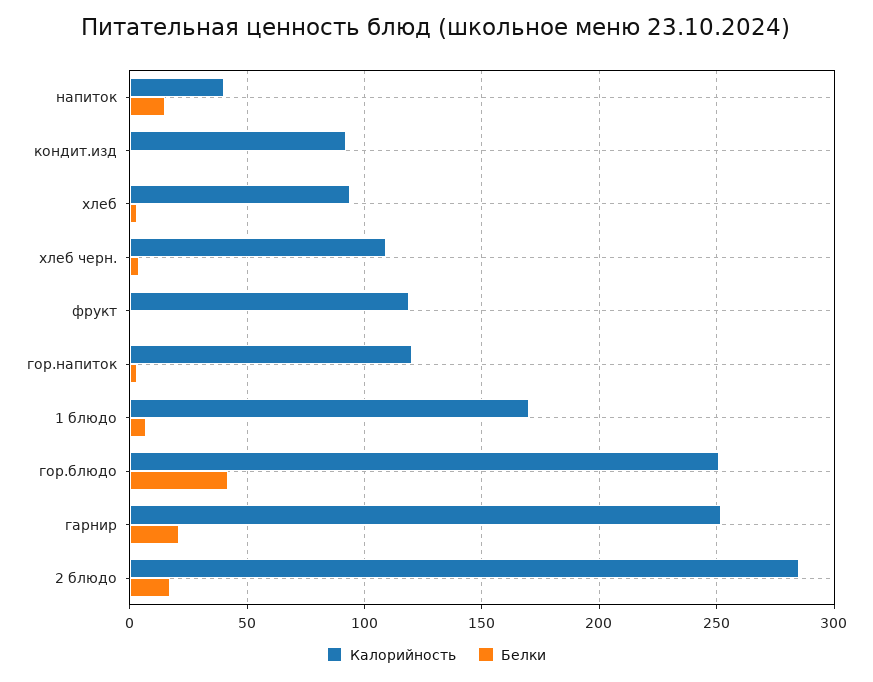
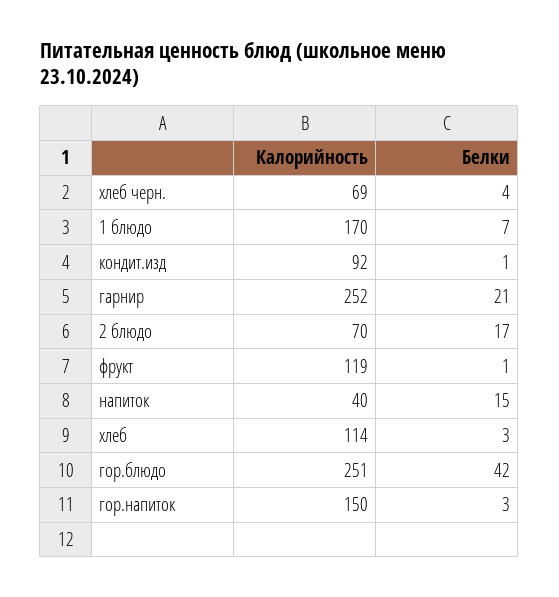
Калорийность, хлеб: 95 -> 114
Калорийность, хлеб черн.: 110 -> 69
Калорийность, гор.напиток: 120 -> 150
Калорийность, 2 блюдо: 285 -> 70

